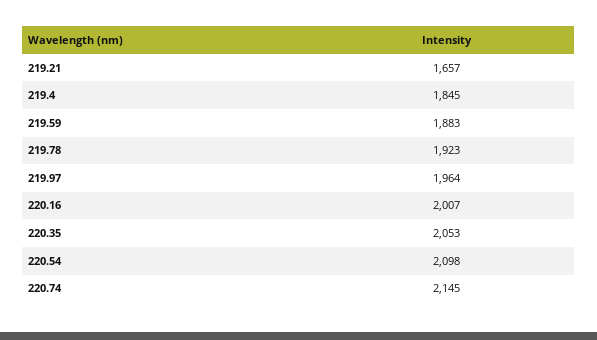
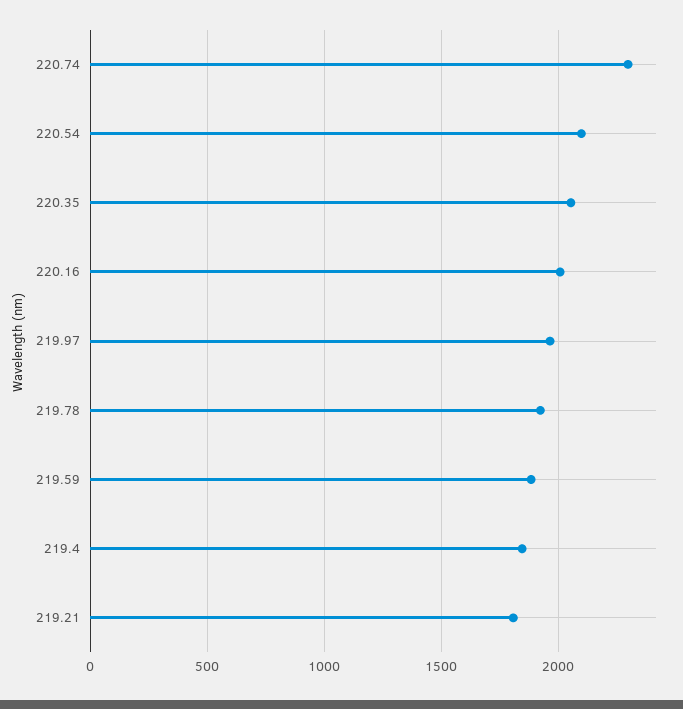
219.21: 1657 -> 1800
220.74: 2145 -> 2300

